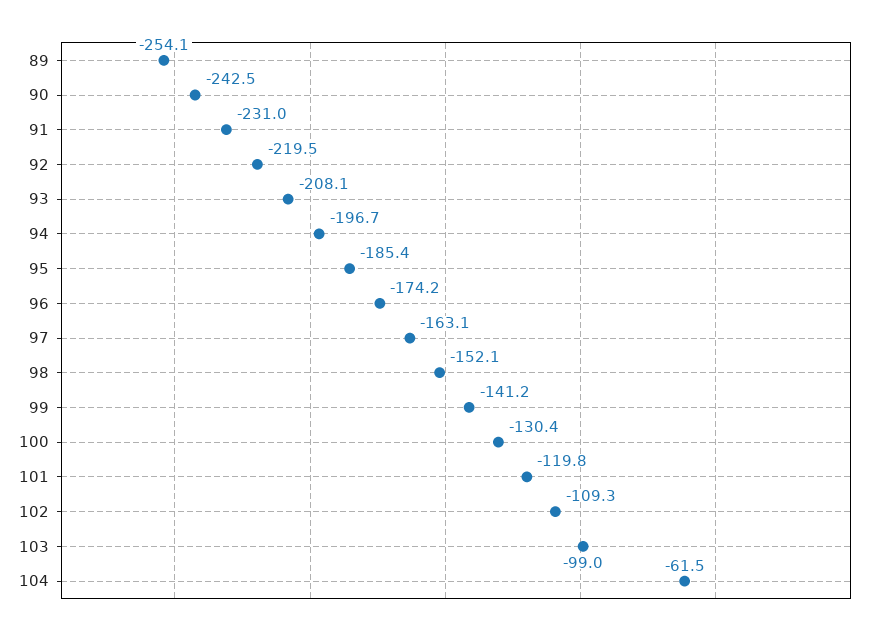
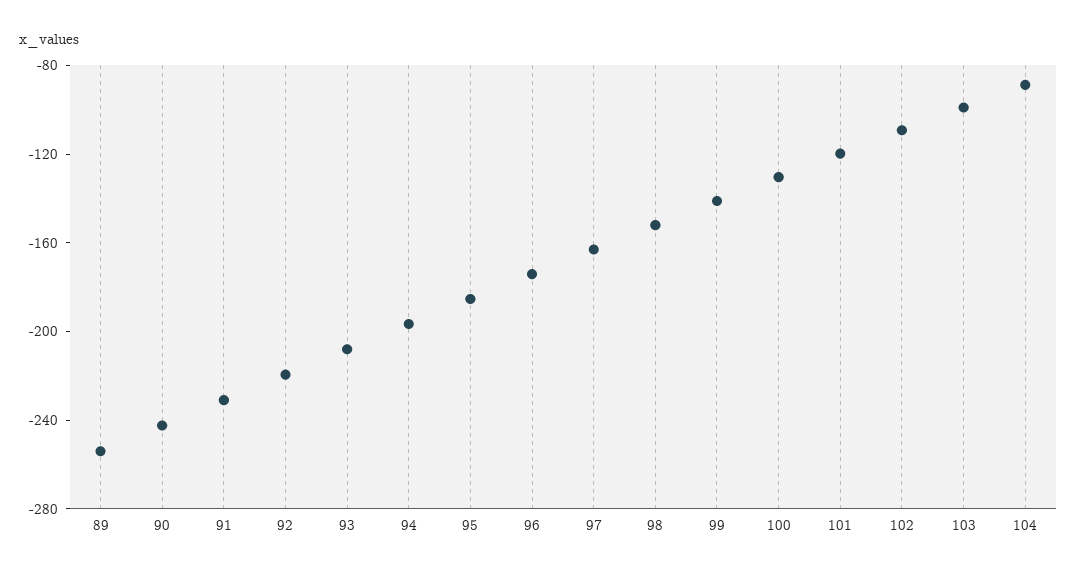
104: -61.5 -> -90

